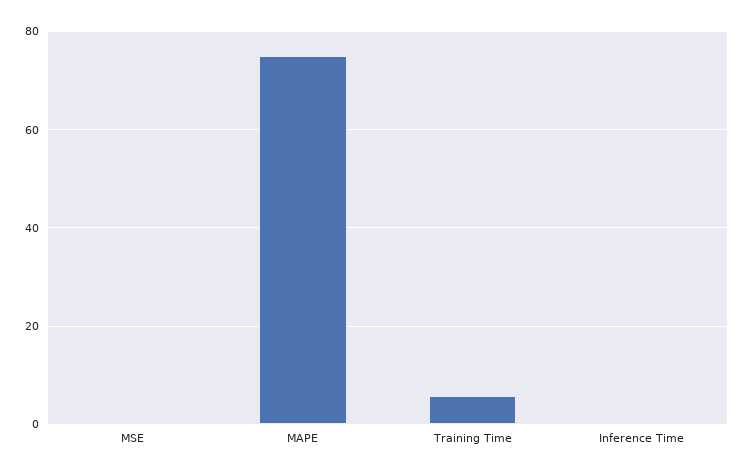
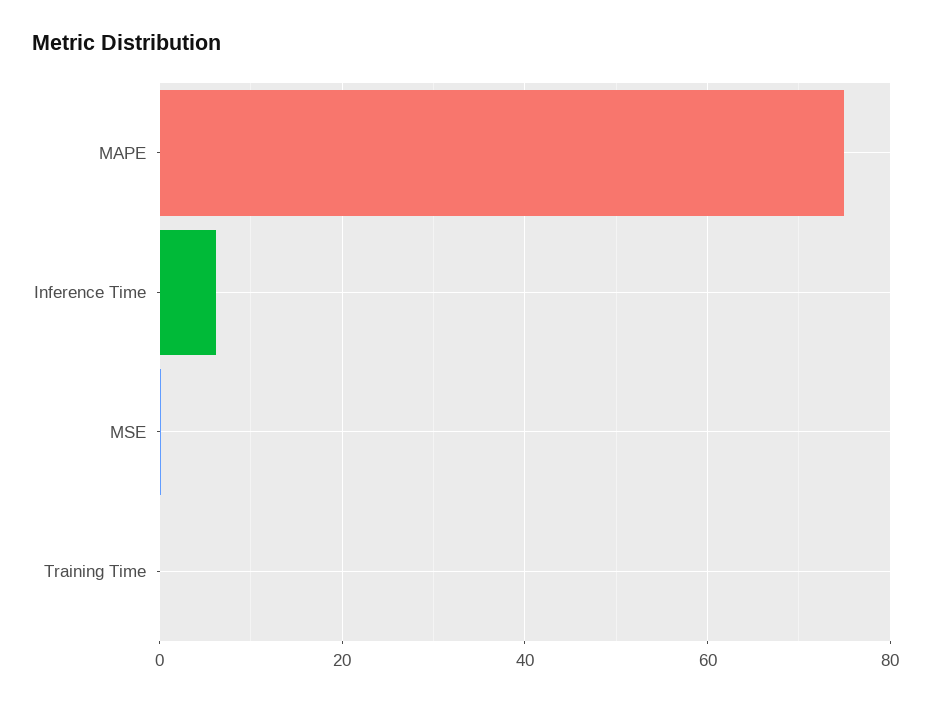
Training Time: 6 -> 0
Inference Time: 0 -> 6

